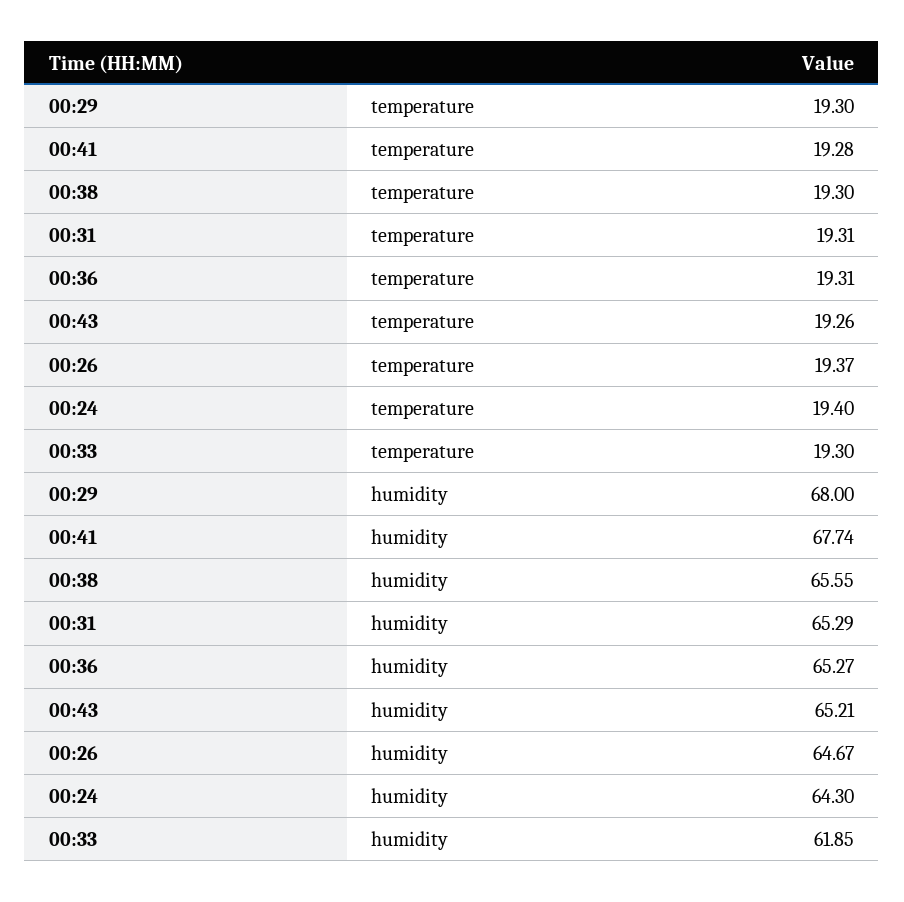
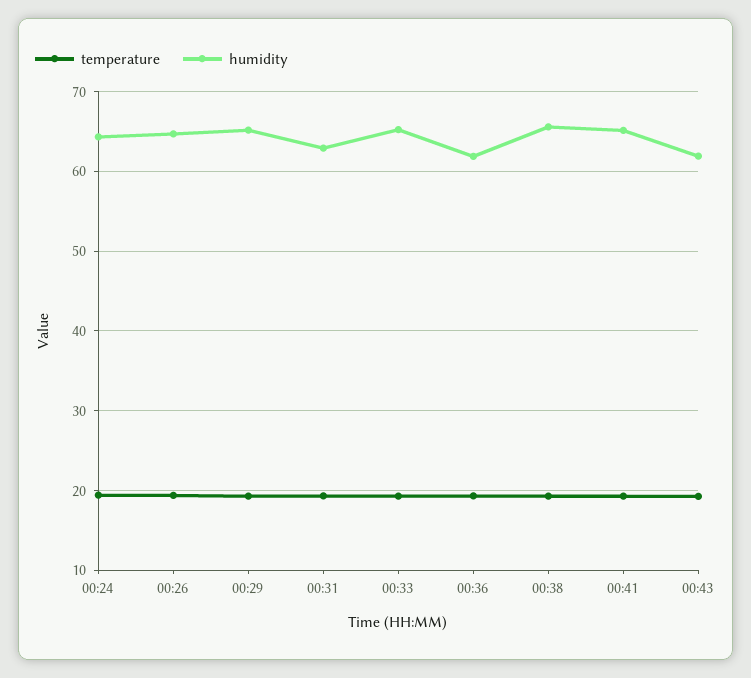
humidity, 00:29: 68 -> 65
humidity, 00:41: 67.74 -> 65
humidity, 00:31: 65.29 -> 63
humidity, 00:36: 65.27 -> 62
humidity, 00:43: 65.21 -> 62
humidity, 00:33: 61.85 -> 65

